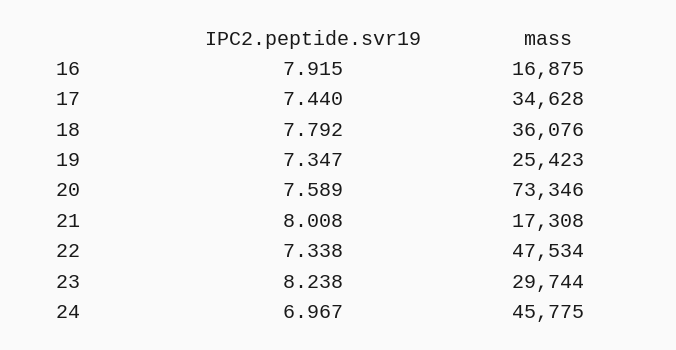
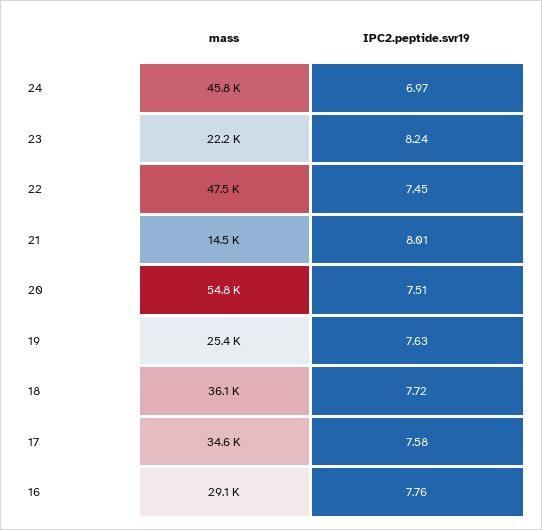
IPC2.peptide.svr19, 16: 7.915 -> 7.76
mass, 16: 16875 -> 29100
IPC2.peptide.svr19, 17: 7.44 -> 7.58
IPC2.peptide.svr19, 18: 7.792 -> 7.72
IPC2.peptide.svr19, 19: 7.347 -> 7.63
IPC2.peptide.svr19, 20: 7.589 -> 7.51
mass, 20: 73346 -> 54800
mass, 21: 17308 -> 14500
IPC2.peptide.svr19, 22: 7.338 -> 7.45
mass, 23: 29744 -> 22200

